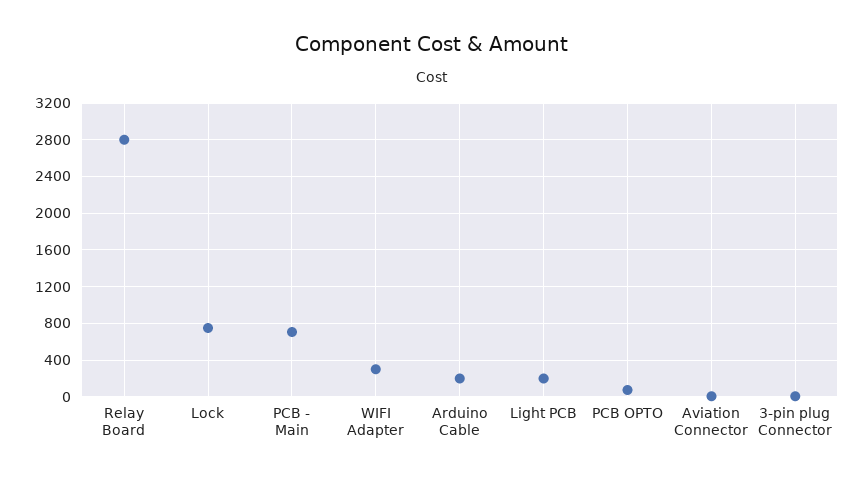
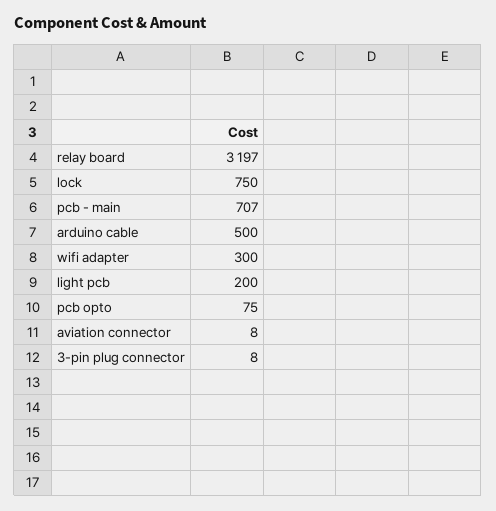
Relay Board: 2800 -> 3197
Arduino Cable: 200 -> 500

